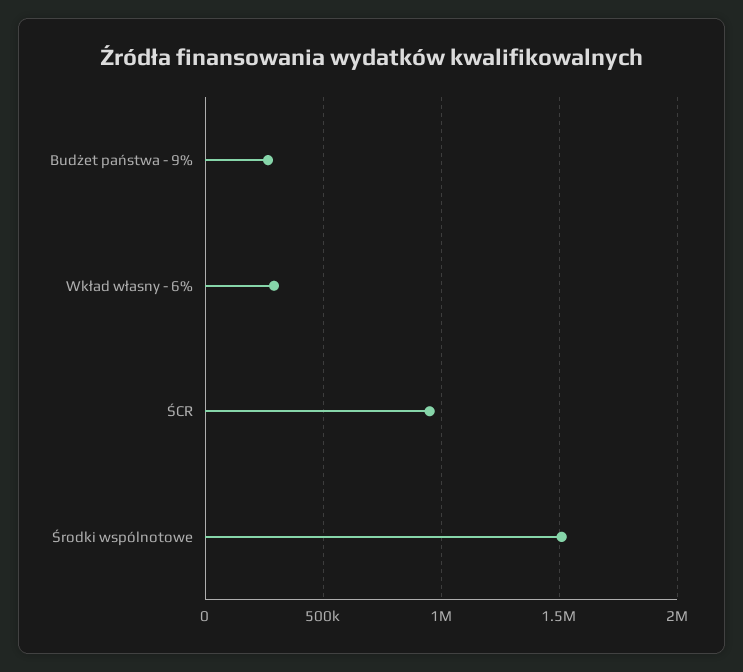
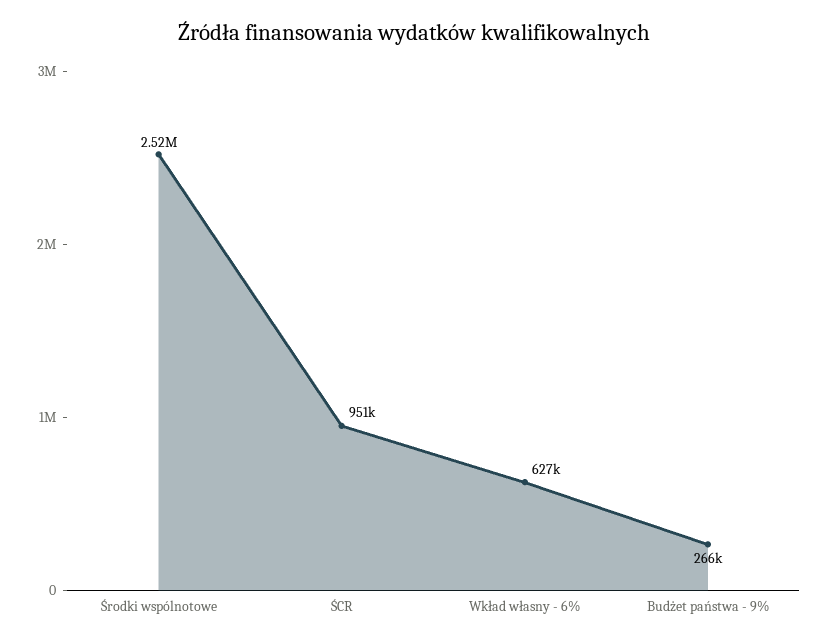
Wkład własny - 6%: 300000 -> 627000
Środki wspólnotowe: 1500000 -> 2520000

